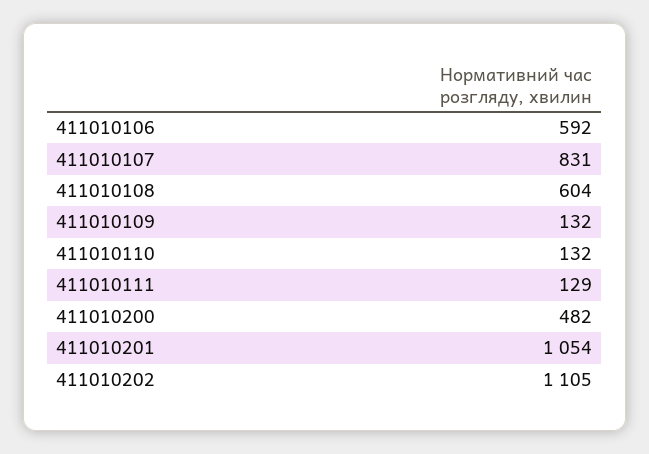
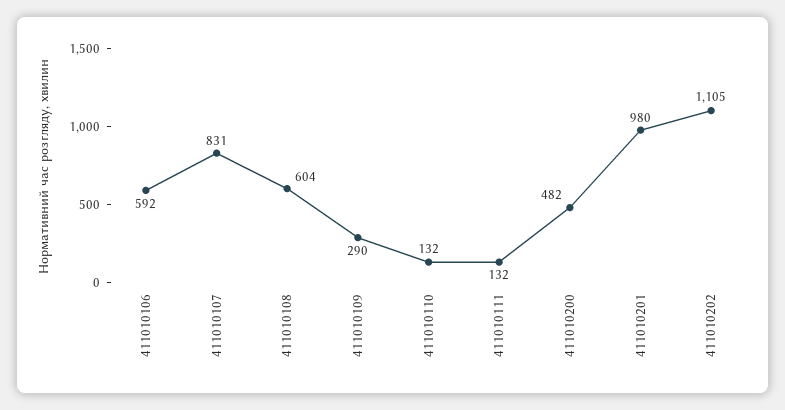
411010109: 132 -> 290
411010111: 129 -> 132
411010201: 1054 -> 980

